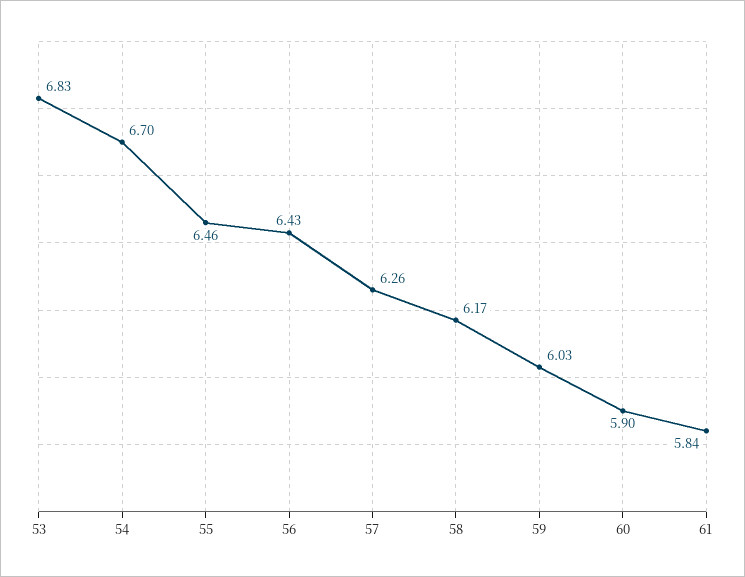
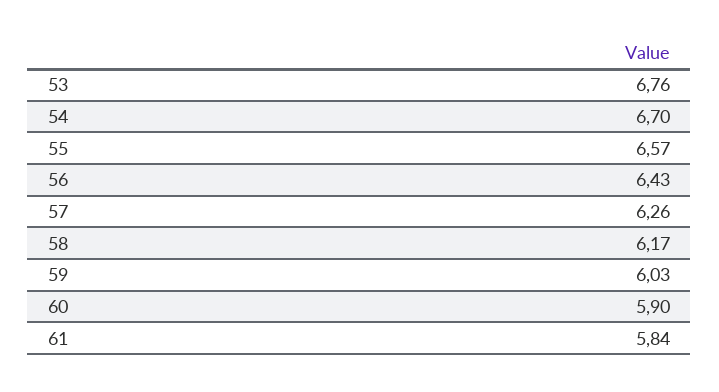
53: 6.83 -> 6.76
55: 6.46 -> 6.57

